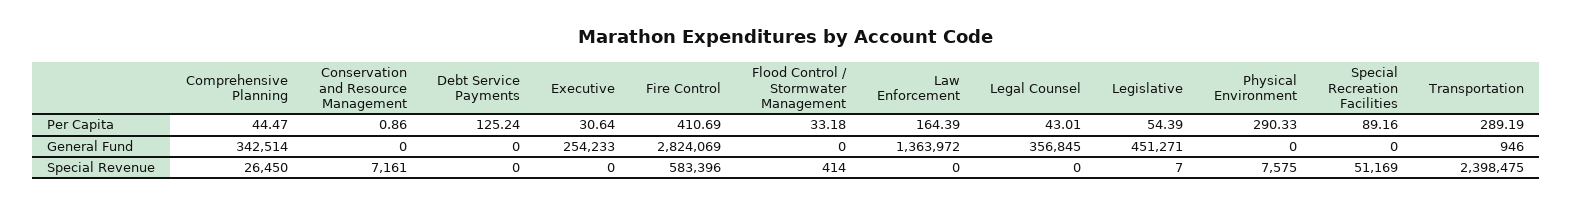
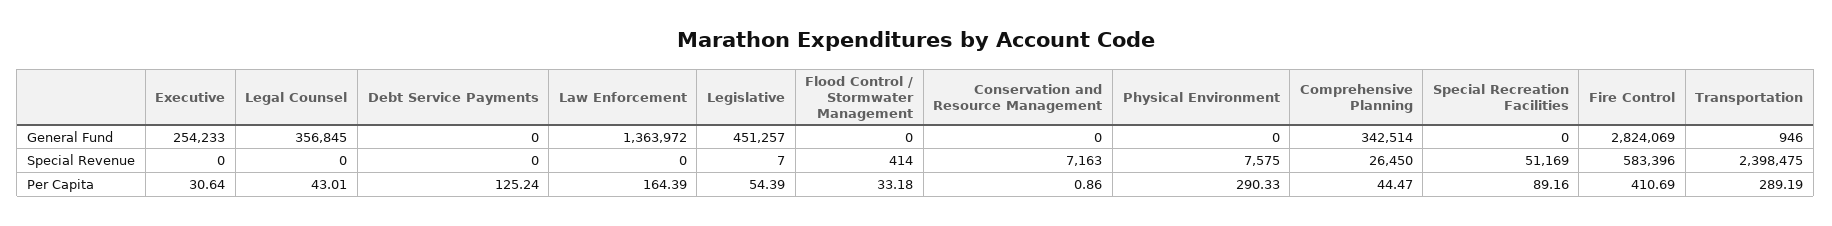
Legislative, General Fund: 451271 -> 451257
Conservation and Resource Management, Special Revenue: 7161 -> 7163

